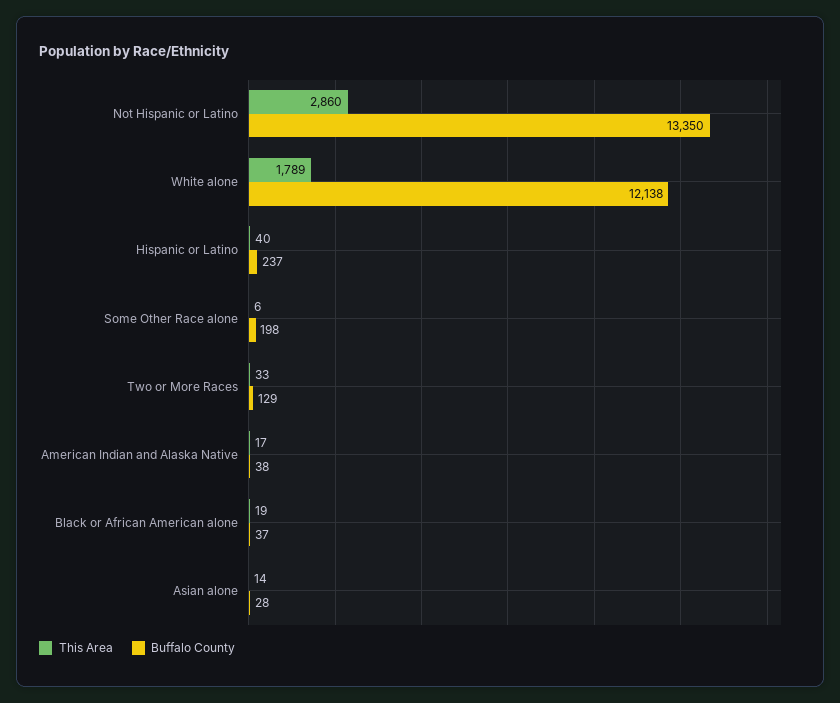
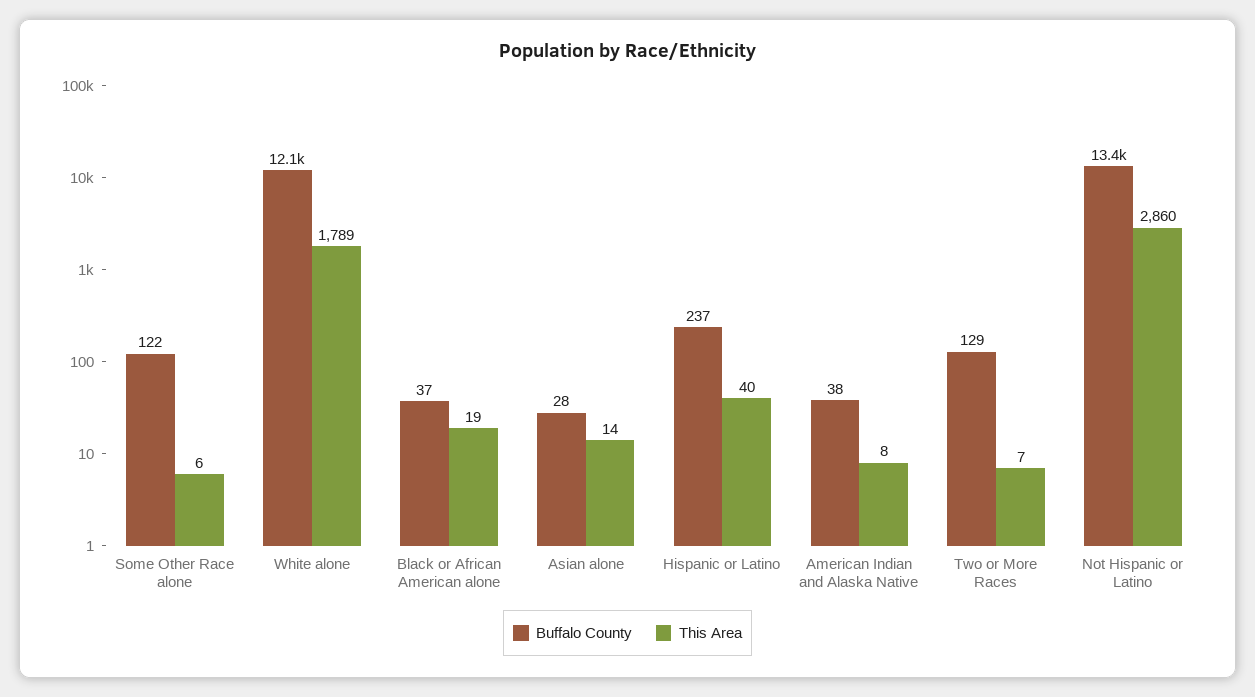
Buffalo County, Some Other Race alone: 198 -> 122
This Area, Two or More Races: 33 -> 7
This Area, American Indian and Alaska Native: 17 -> 8

